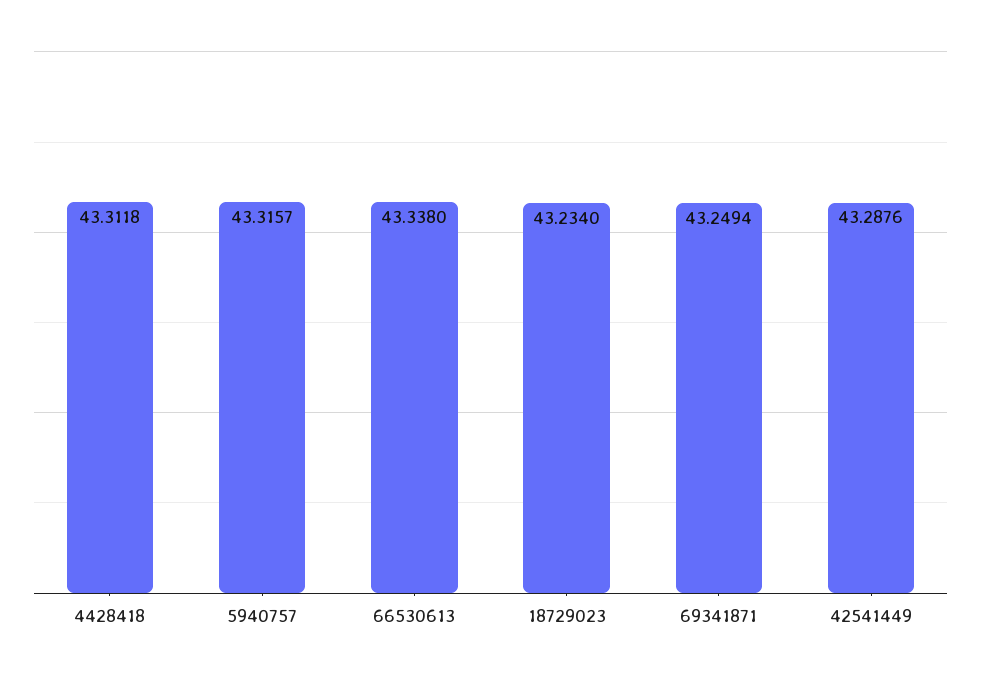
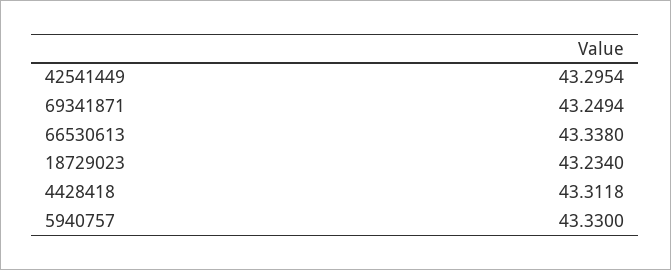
5940757: 43.3157 -> 43.33
42541449: 43.2876 -> 43.2954

